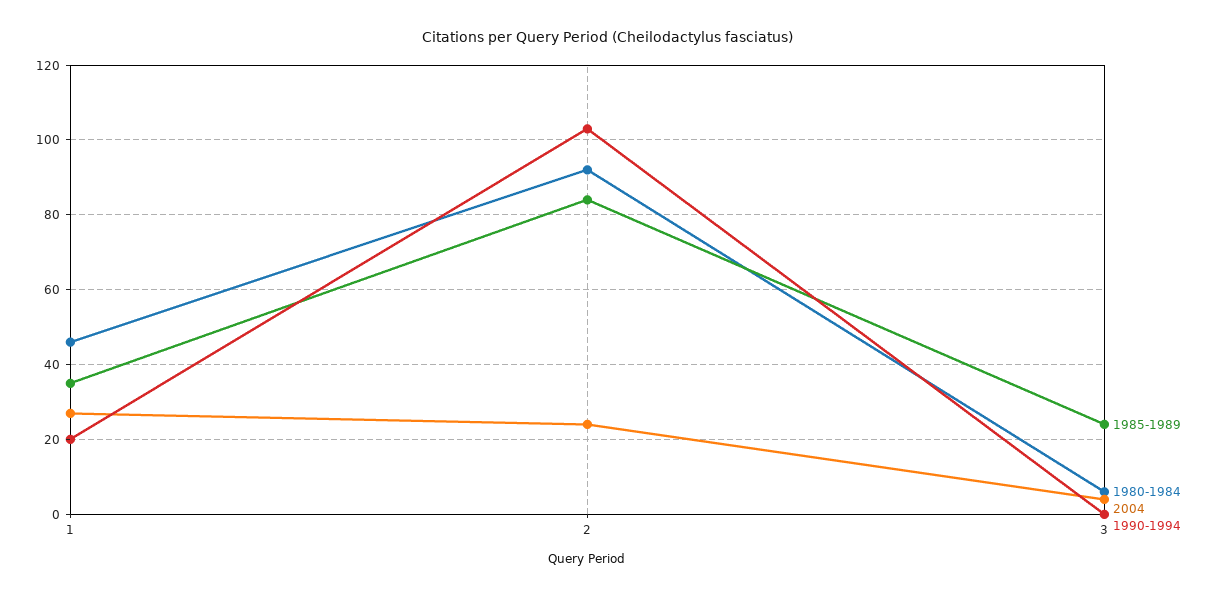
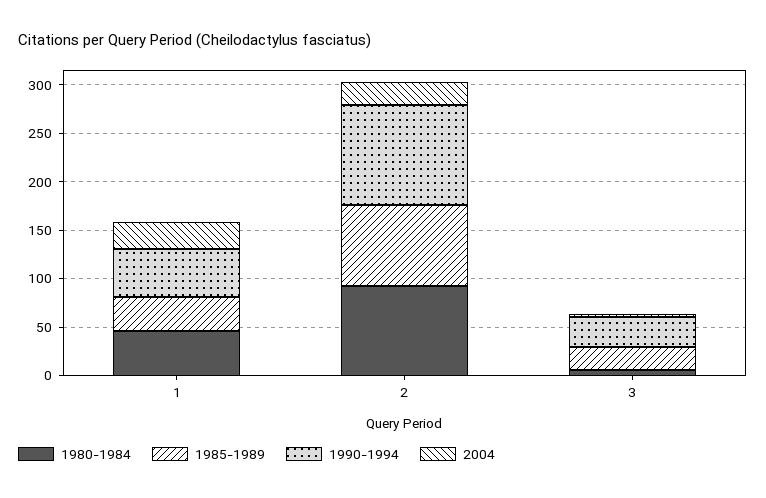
1990-1994, 1: 20 -> 50
1990-1994, 3: 0 -> 30

